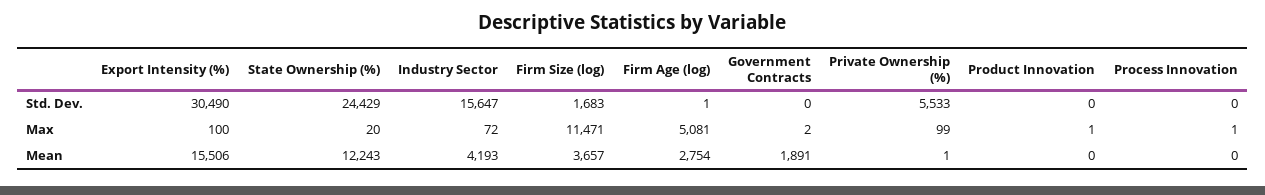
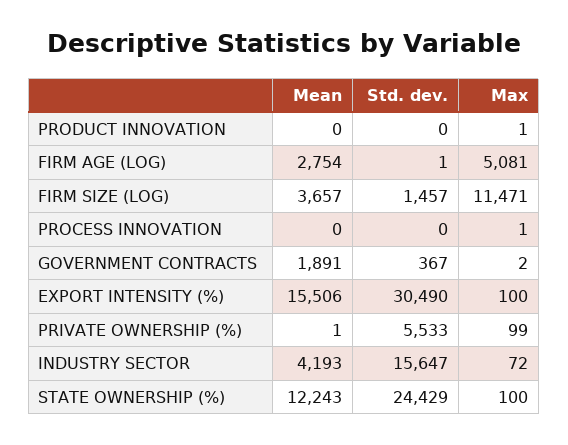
Firm Size (log), Std. Dev.: 1683 -> 1457
Government Contracts, Std. Dev.: 0 -> 367
State Ownership (%), Max: 20 -> 100

